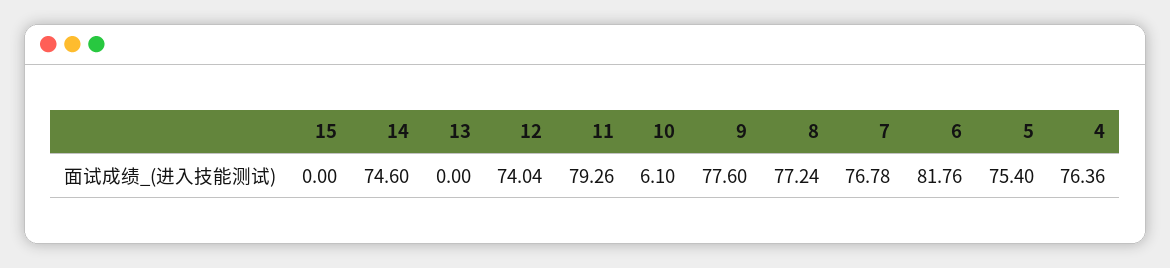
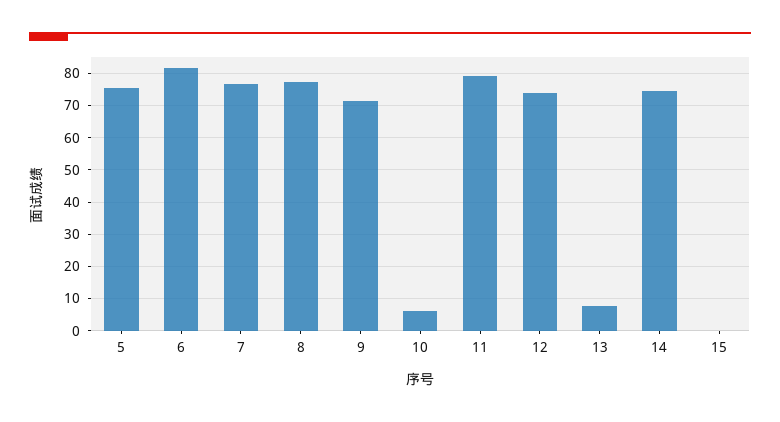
13: 0 -> 8
9: 77.6 -> 72
4: 76.36 -> none

